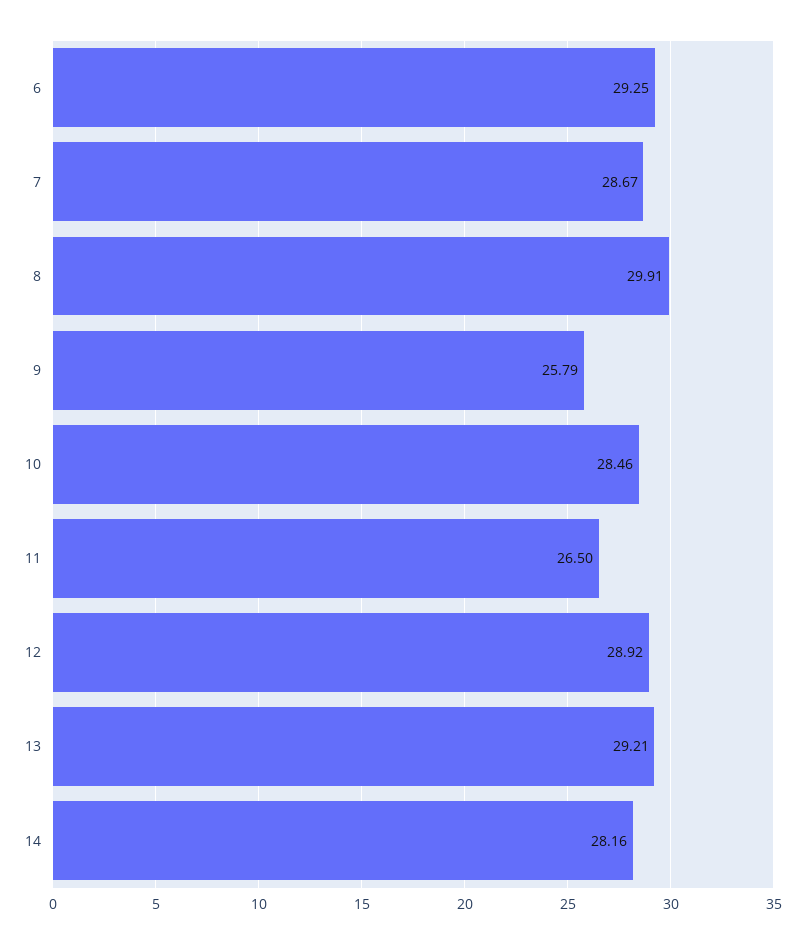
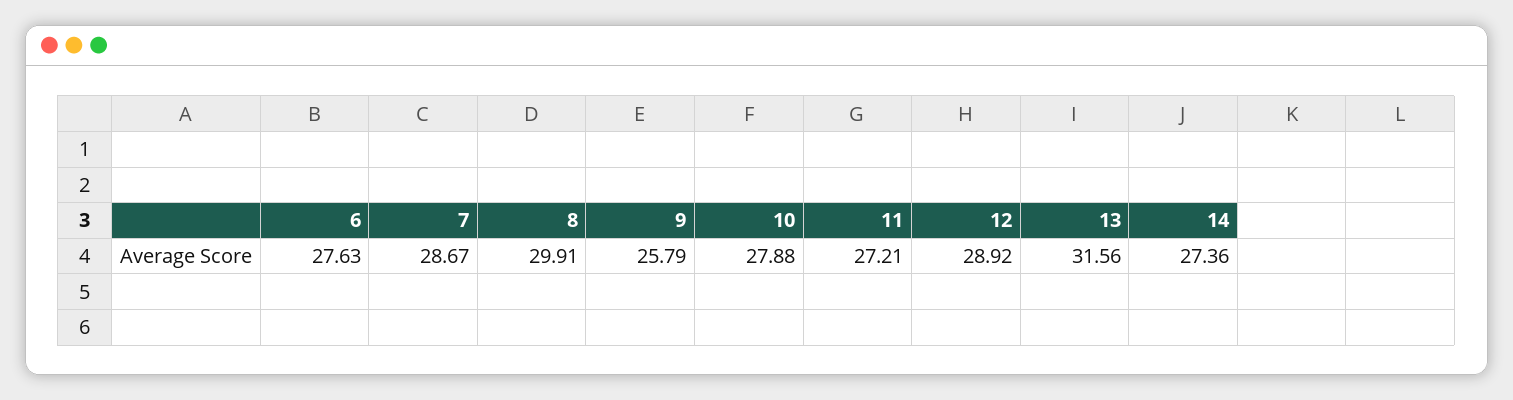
6: 29.25 -> 27.63
10: 28.46 -> 27.88
11: 26.5 -> 27.21
13: 29.21 -> 31.56
14: 28.16 -> 27.36

